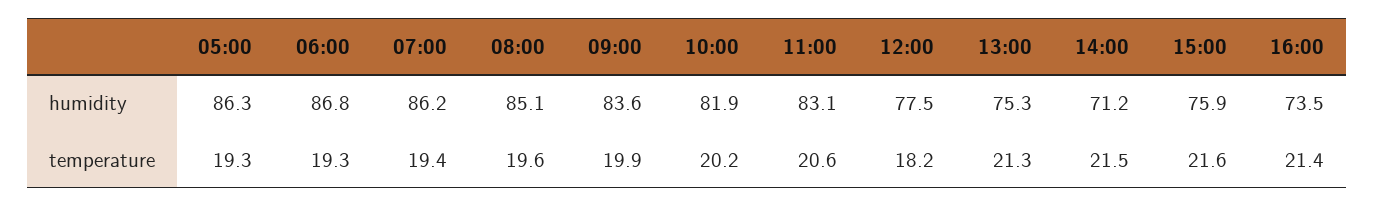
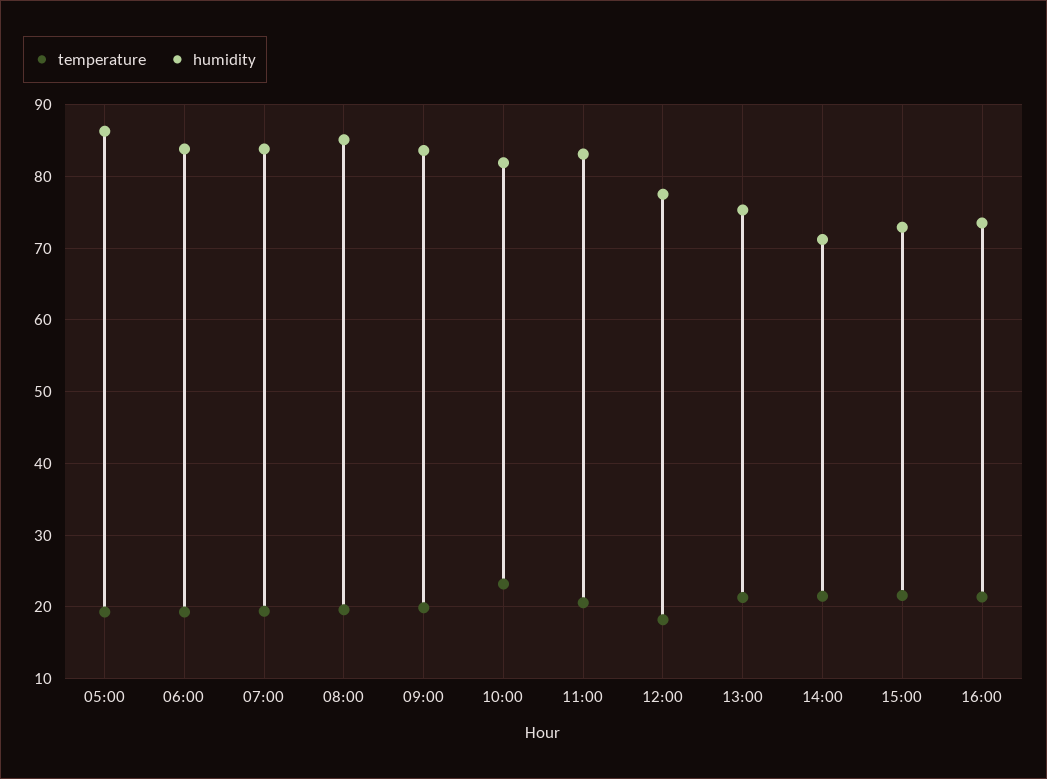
humidity, 06:00: 86.8 -> 84
humidity, 07:00: 86.2 -> 84
humidity, 15:00: 75.9 -> 73
temperature, 10:00: 20.2 -> 23

